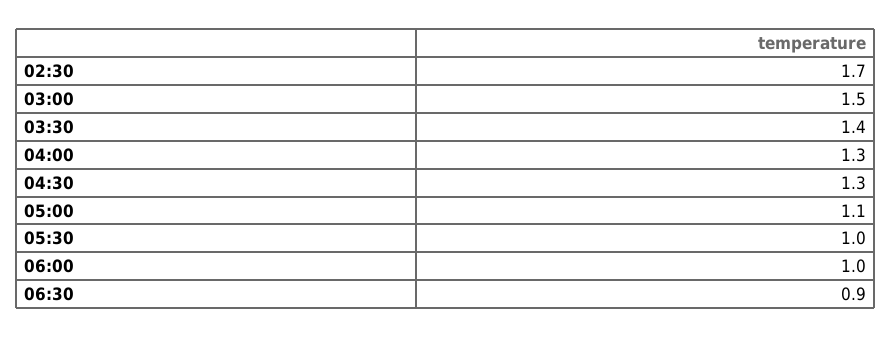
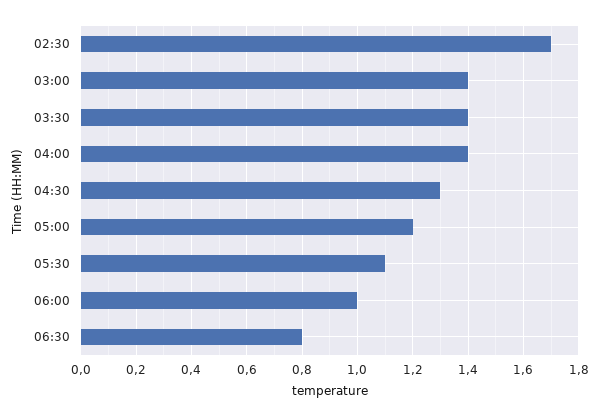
03:00: 1.5 -> 1.4
04:00: 1.3 -> 1.4
05:00: 1.1 -> 1.2
05:30: 1 -> 1.1
06:30: 0.9 -> 0.8

